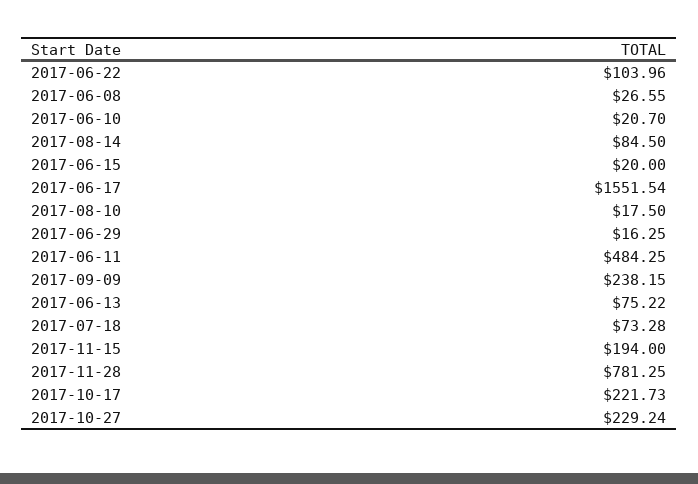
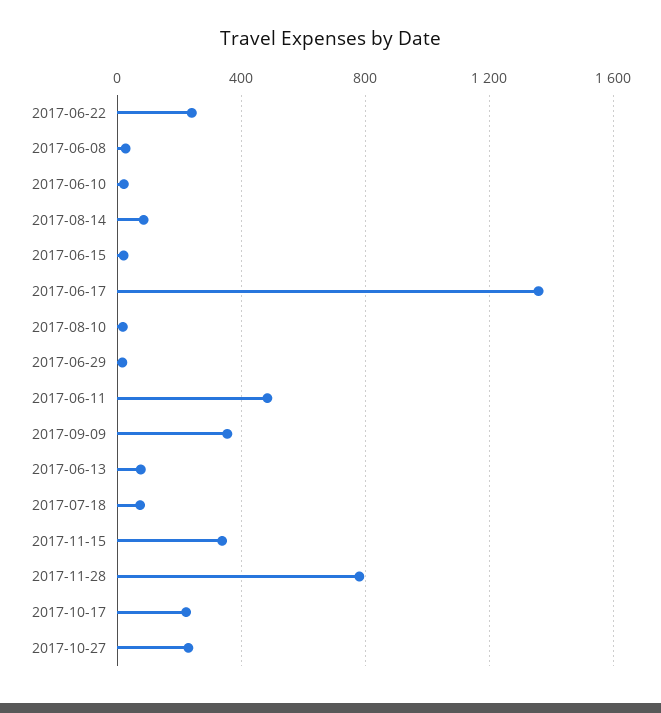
2017-06-22: 103.96 -> 250
2017-06-17: 1551.54 -> 1350
2017-09-09: 238.15 -> 350
2017-11-15: 194 -> 350

